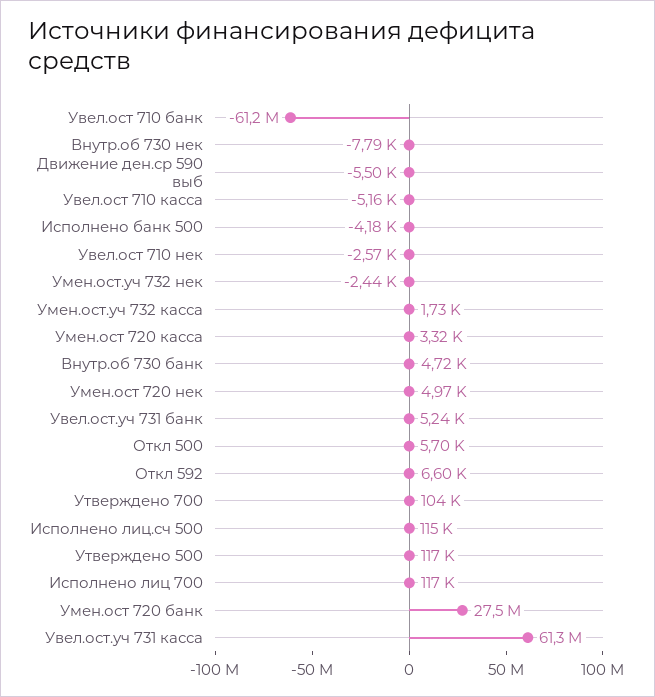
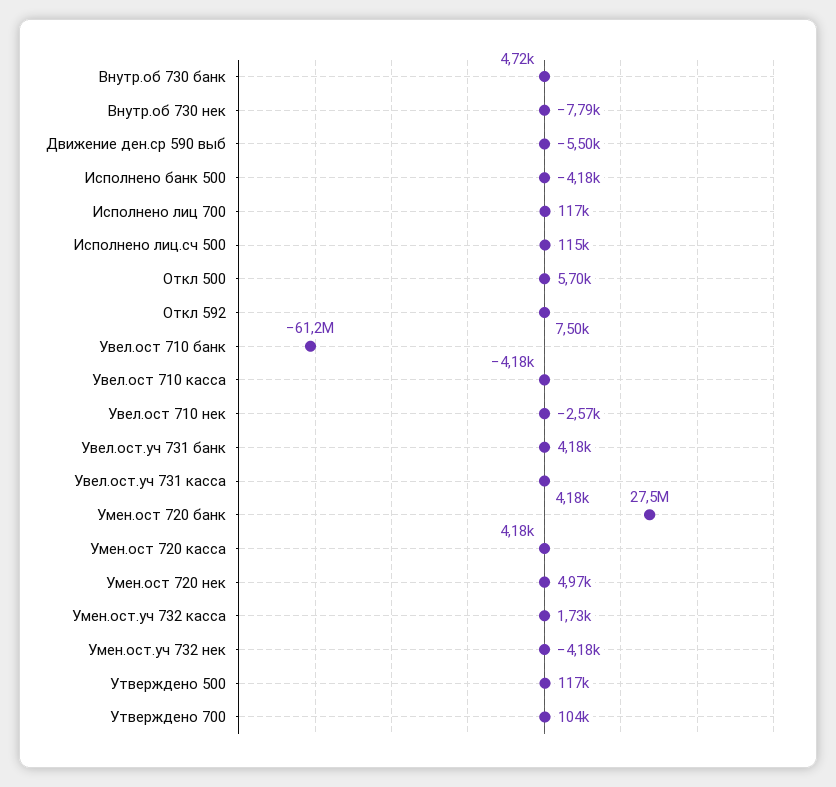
Увел.ост 710 касса: -5160 -> -4180
Умен.ост.уч 732 нек: -2440 -> -4180
Умен.ост 720 касса: 3320 -> 4180
Увел.ост.уч 731 банк: 5240 -> 4180
Откл 592: 6600 -> 7500
Увел.ост.уч 731 касса: 61300000 -> 4180

